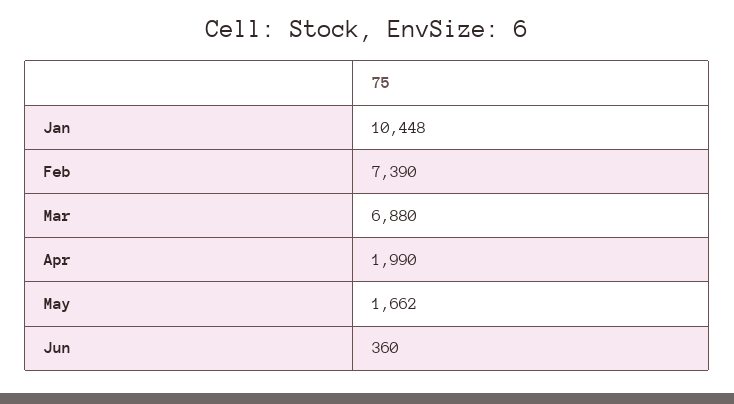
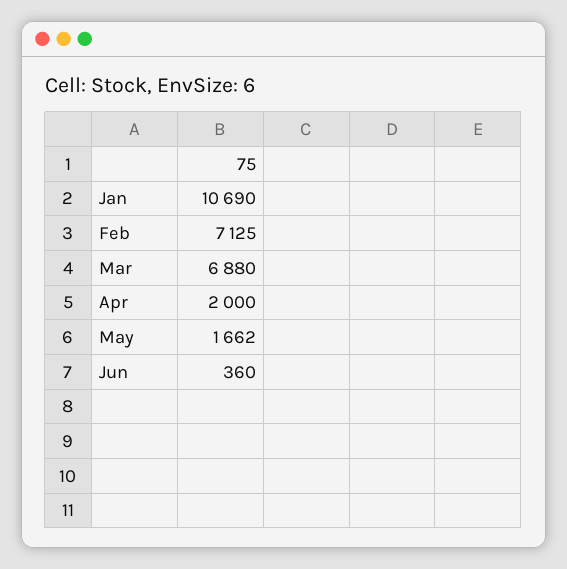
Jan: 10448 -> 10690
Feb: 7390 -> 7125
Apr: 1990 -> 2000

